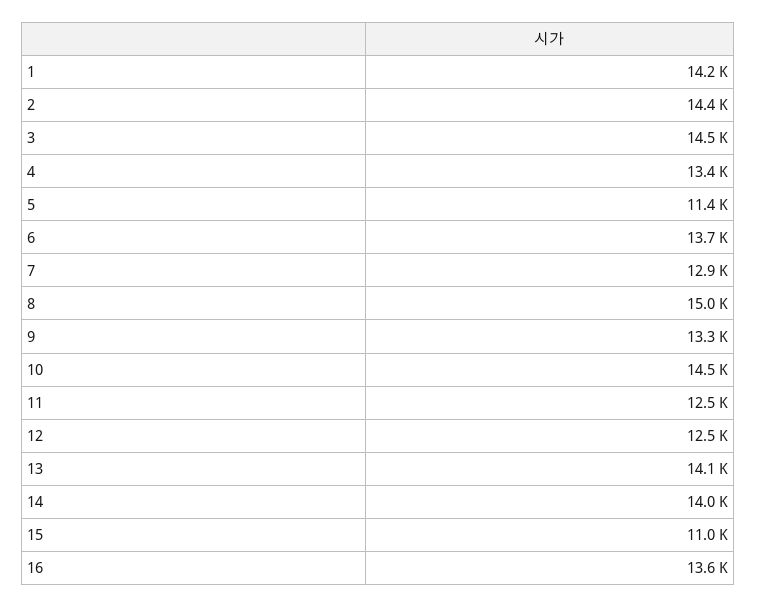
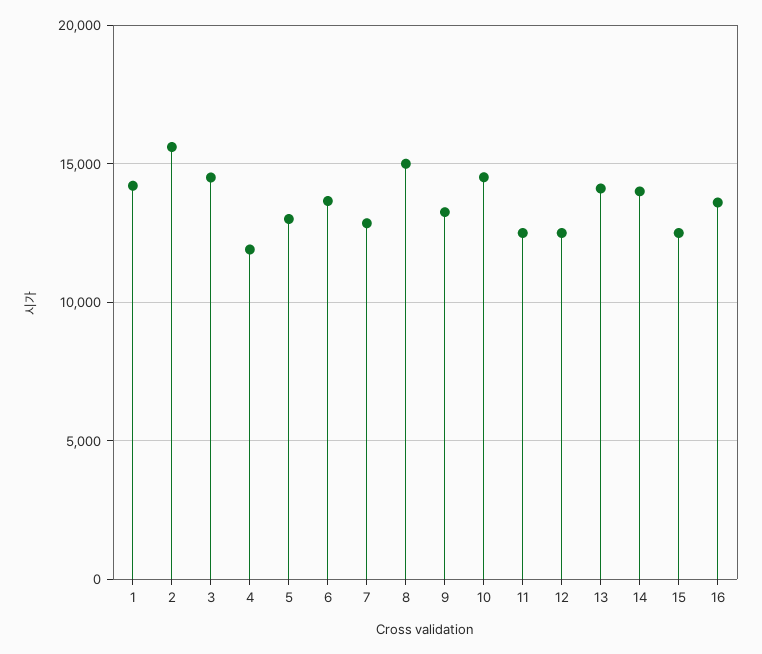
2: 14400 -> 15500
4: 13400 -> 12000
5: 11400 -> 13000
15: 11000 -> 12500

